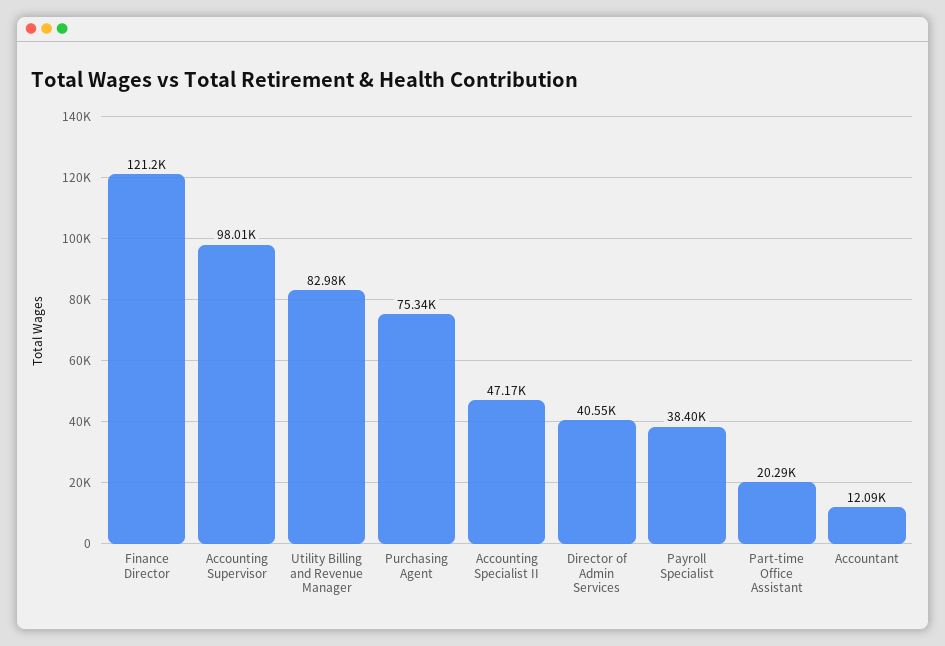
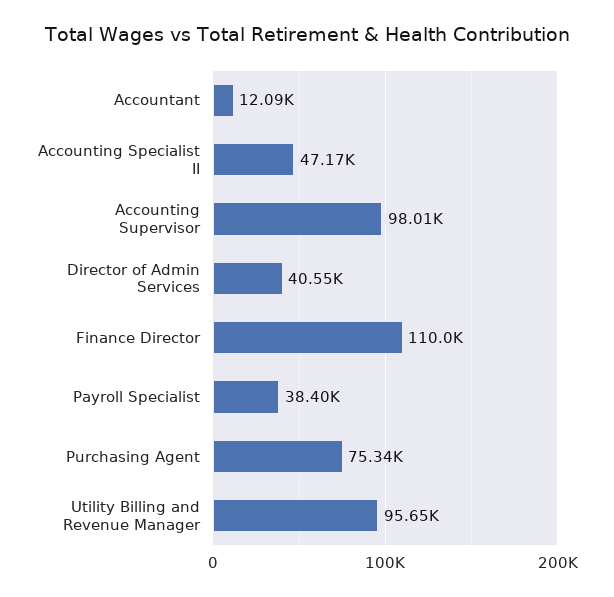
Finance Director: 121200 -> 110000
Utility Billing and Revenue Manager: 82980 -> 95650
Part-time Office Assistant: 20290 -> none

